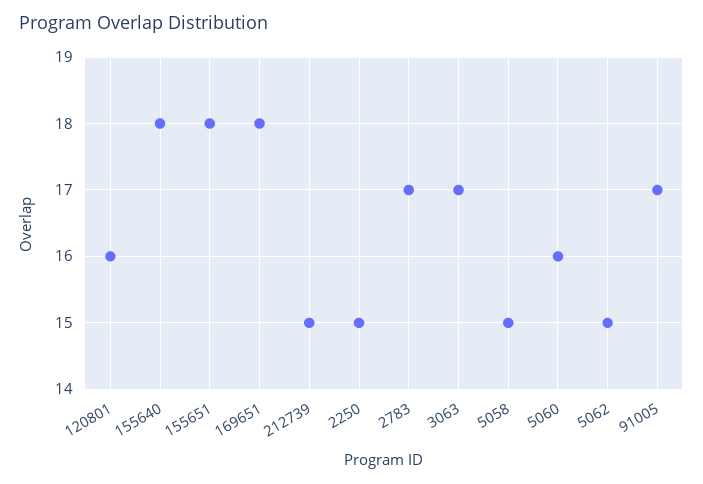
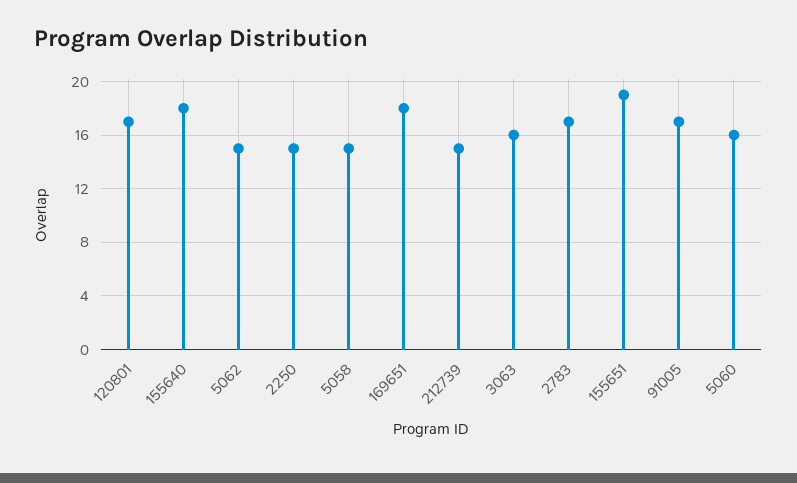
120801: 16 -> 17
155651: 18 -> 19
3063: 17 -> 16

